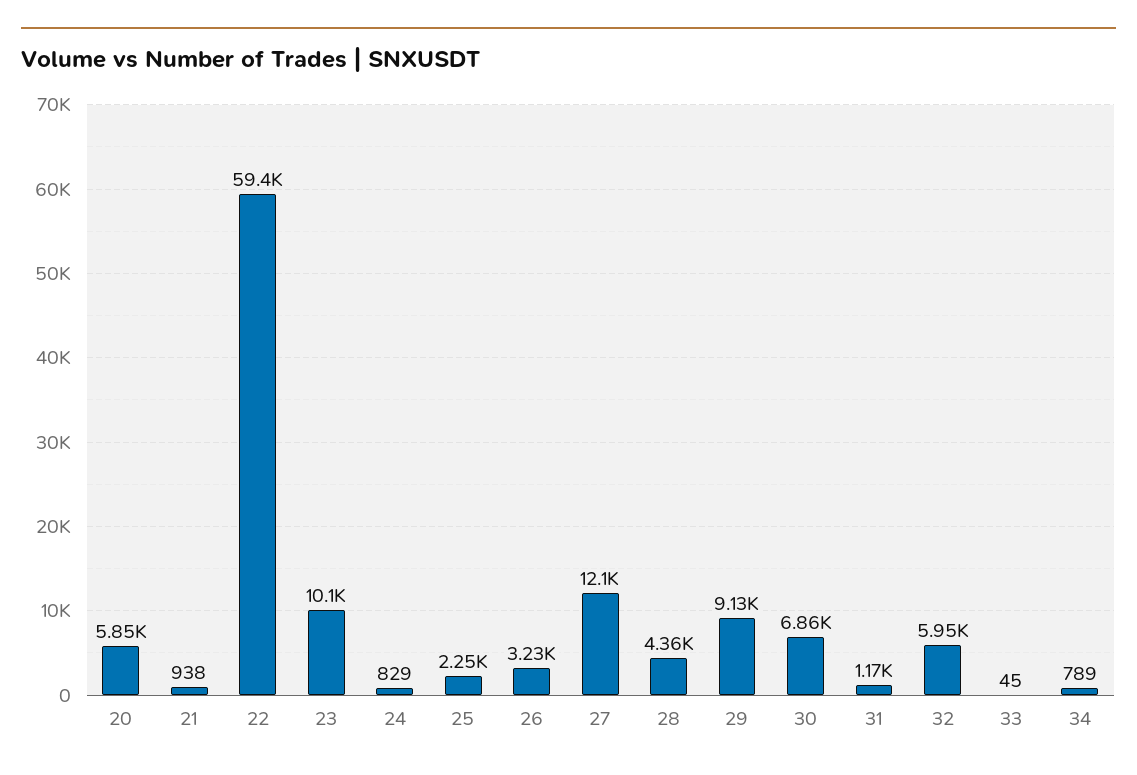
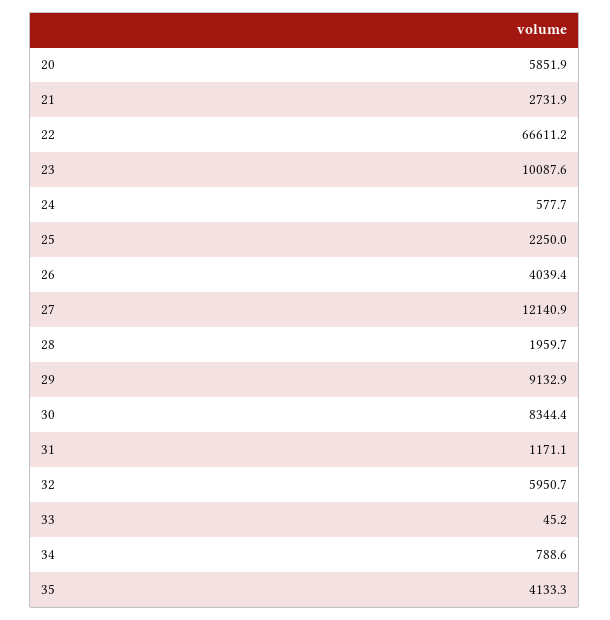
21: 938 -> 2731.9
22: 59400 -> 66611.2
24: 829 -> 577.7
26: 3230 -> 4039.4
28: 4360 -> 1959.7
30: 6860 -> 8344.4
35: none -> 4133.3

